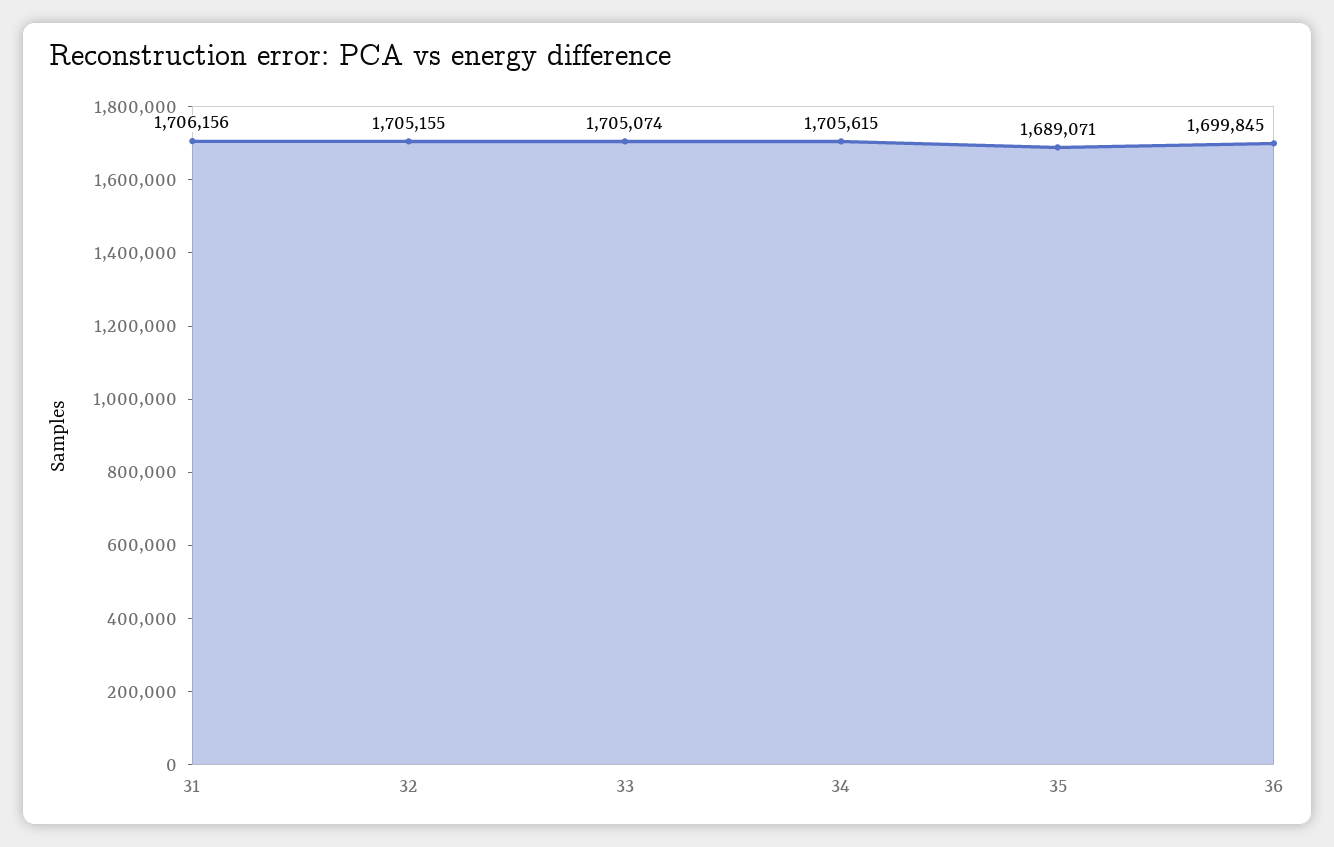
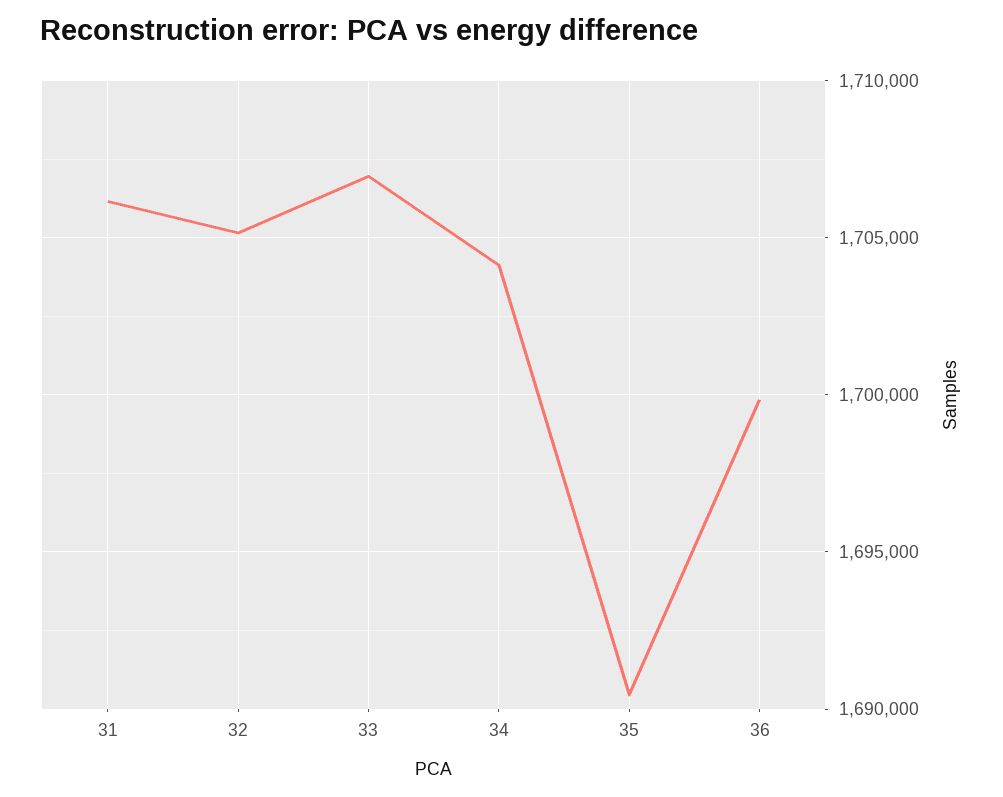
33: 1705074 -> 1707000
34: 1705615 -> 1704000
35: 1689071 -> 1690500

